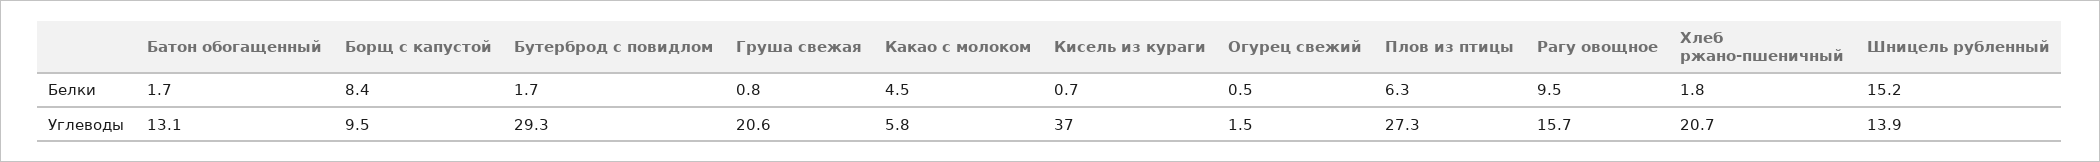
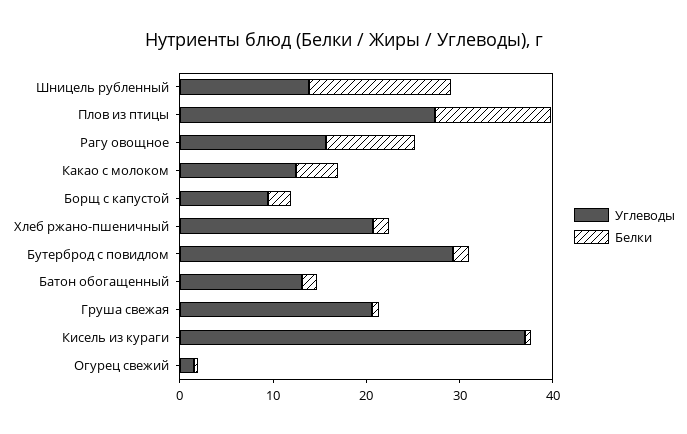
Белки, Борщ с капустой: 8.4 -> 2
Белки, Плов из птицы: 6.3 -> 12
Углеводы, Какао с молоком: 5.8 -> 12

